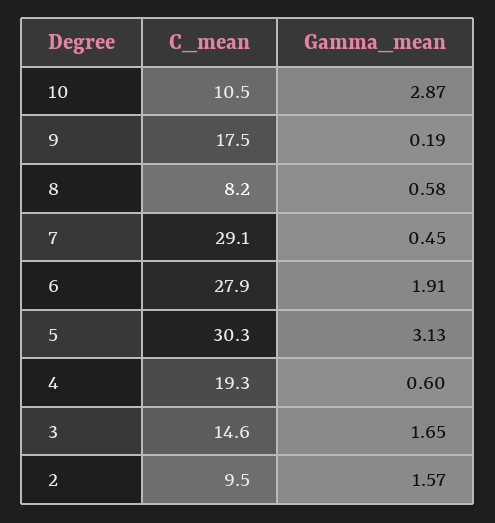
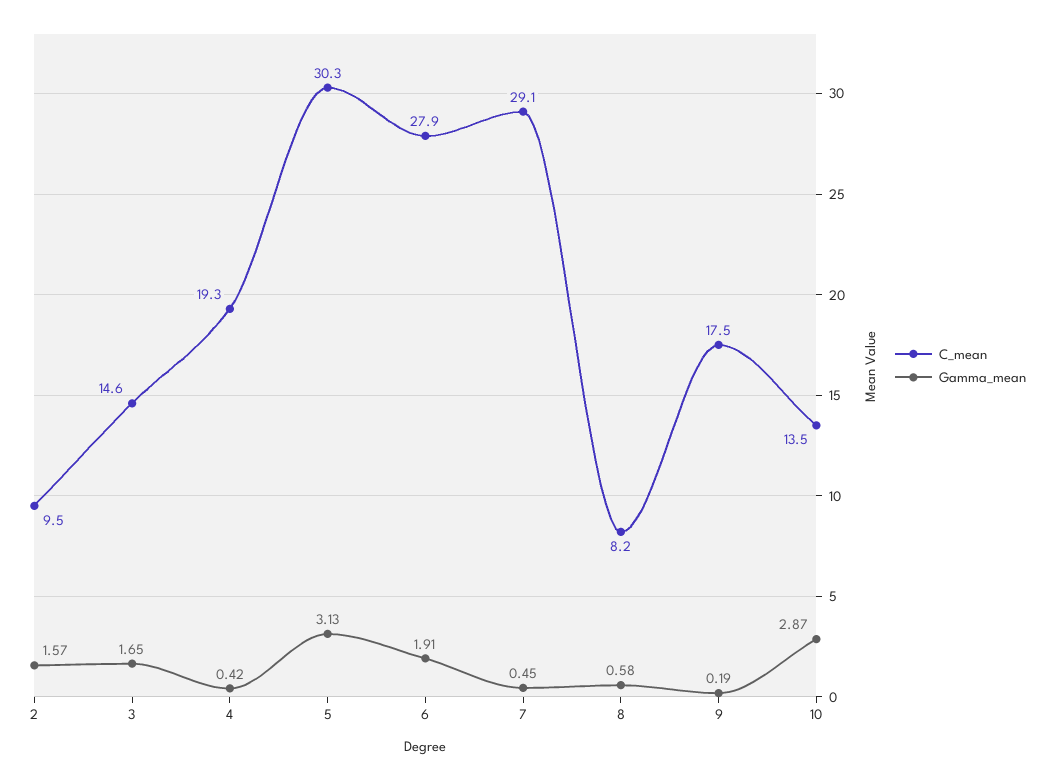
C_mean, 10: 10.5 -> 13.5
Gamma_mean, 4: 0.6 -> 0.42

